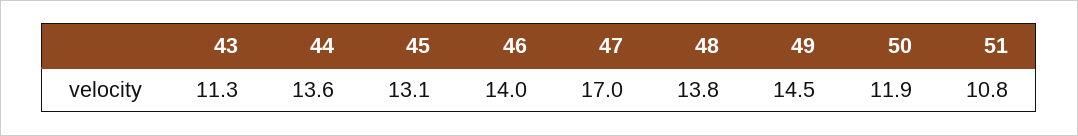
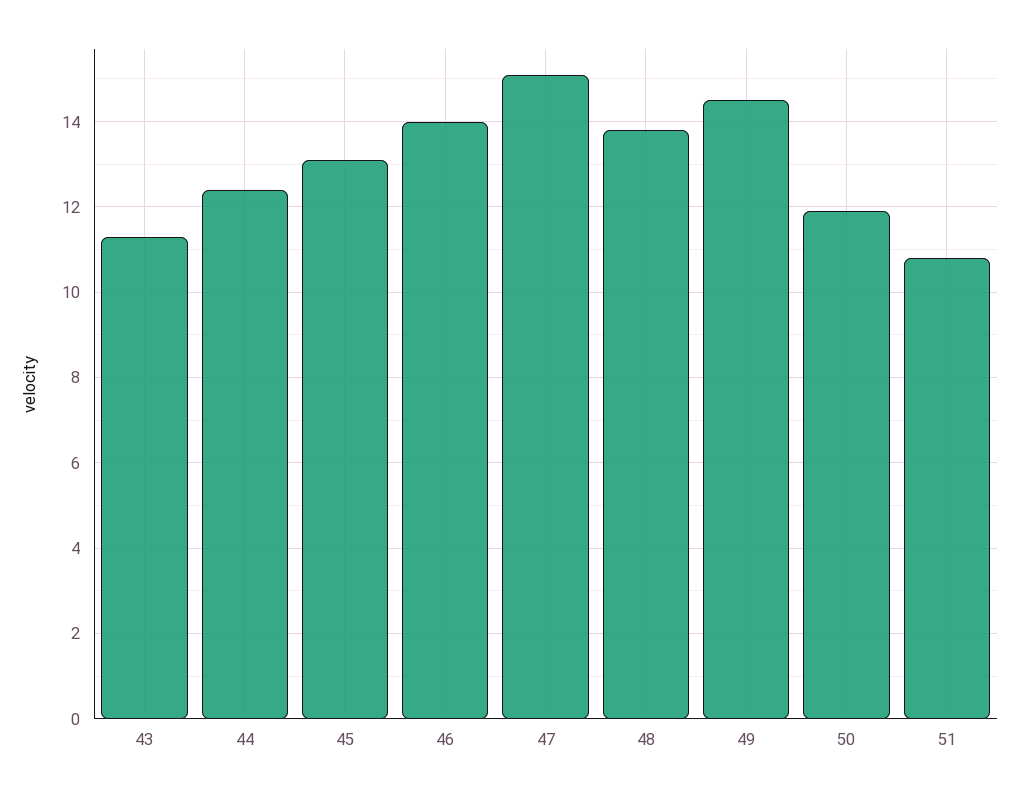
44: 13.6 -> 12.5
47: 17 -> 15

